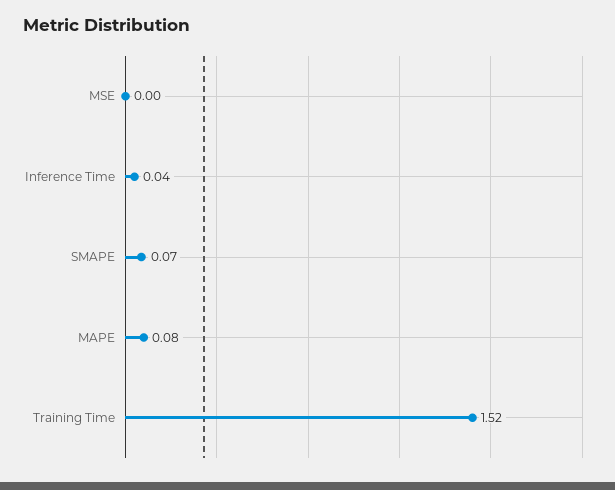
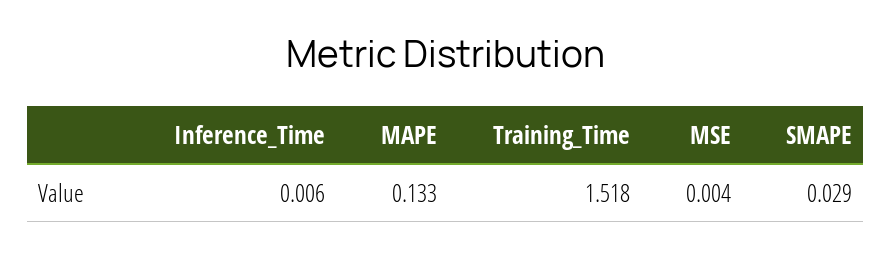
Inference Time: 0.04 -> 0.006
SMAPE: 0.07 -> 0.029
MAPE: 0.08 -> 0.133

